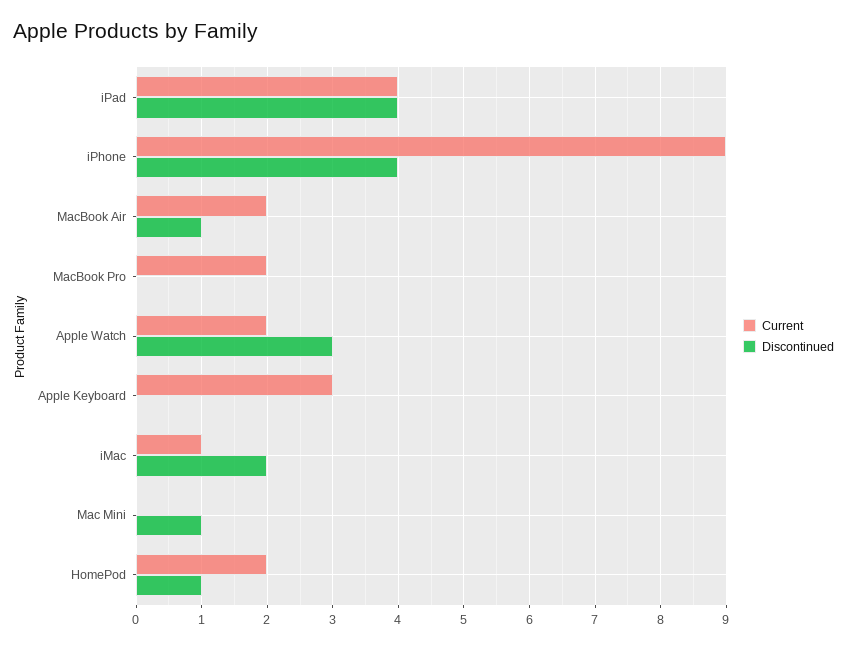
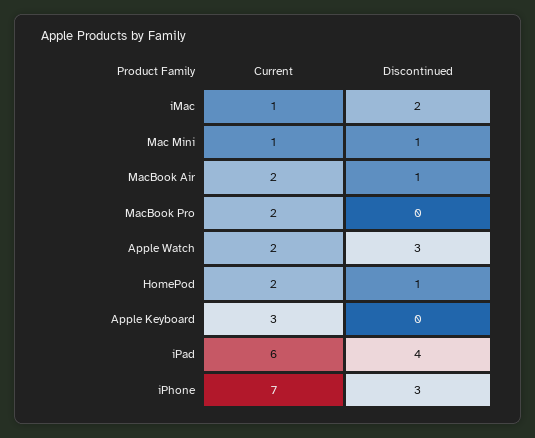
Current, iPad: 4 -> 6
Current, iPhone: 9 -> 7
Discontinued, iPhone: 4 -> 3
Current, Mac Mini: 0 -> 1

